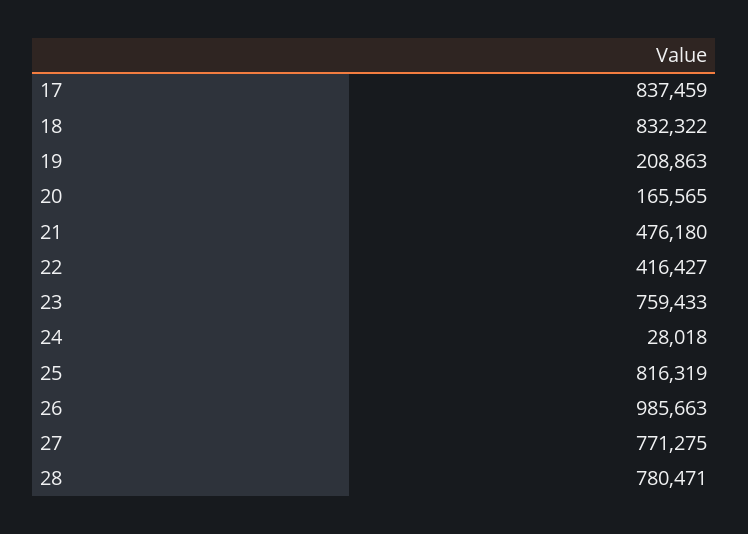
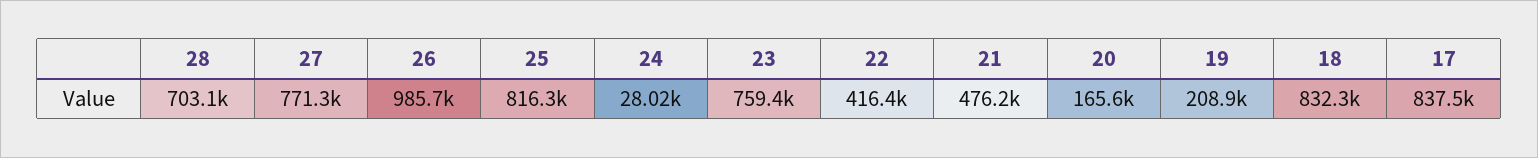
28: 780471 -> 703100

